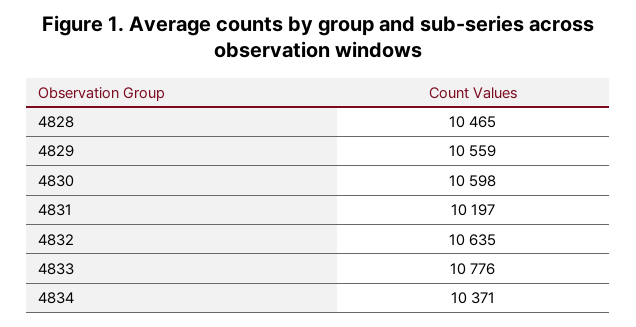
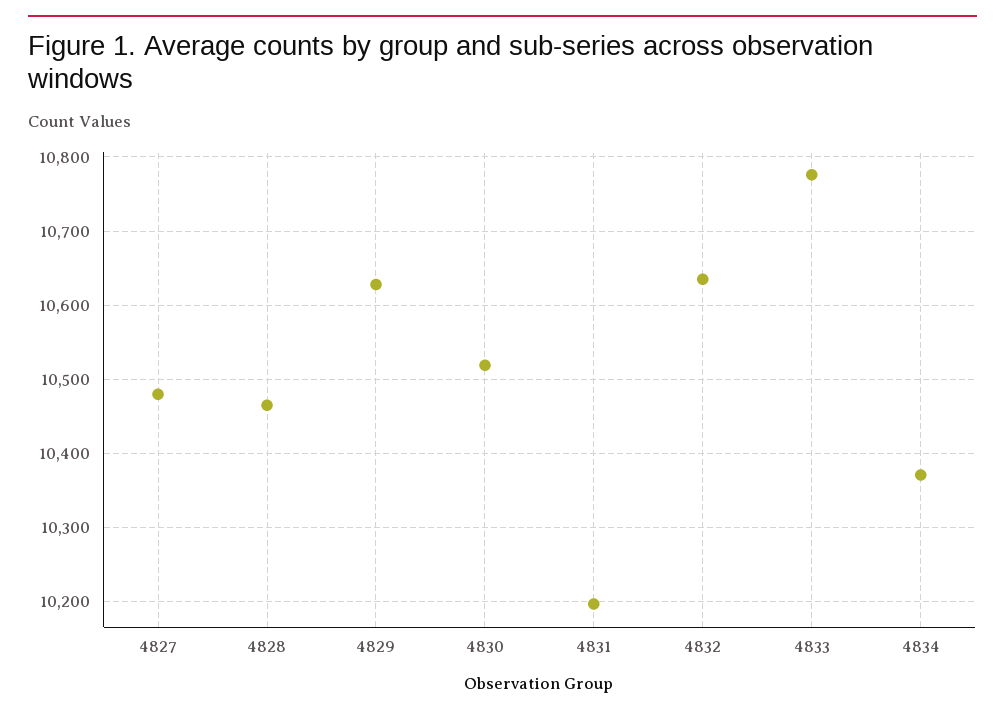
4829: 10559 -> 10630
4830: 10598 -> 10520
4827: none -> 10480

